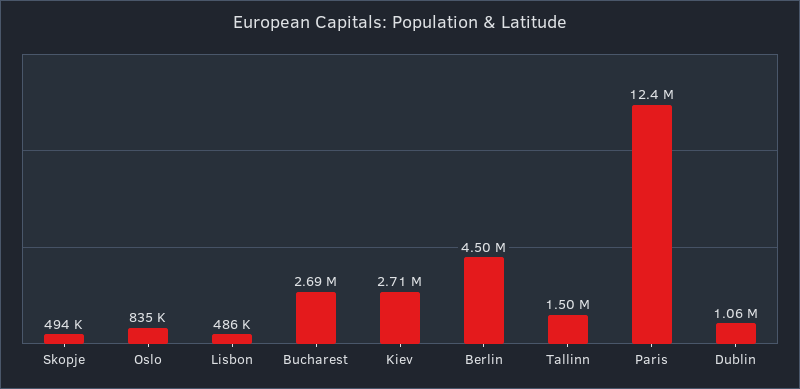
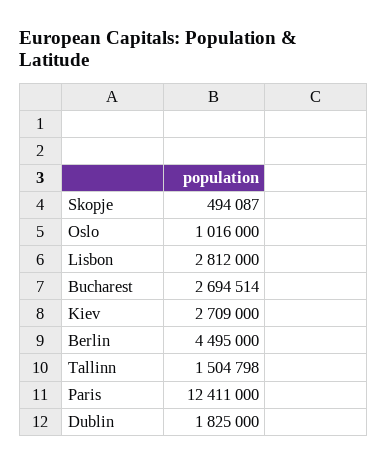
Oslo: 835000 -> 1016000
Lisbon: 486000 -> 2812000
Dublin: 1060000 -> 1825000

